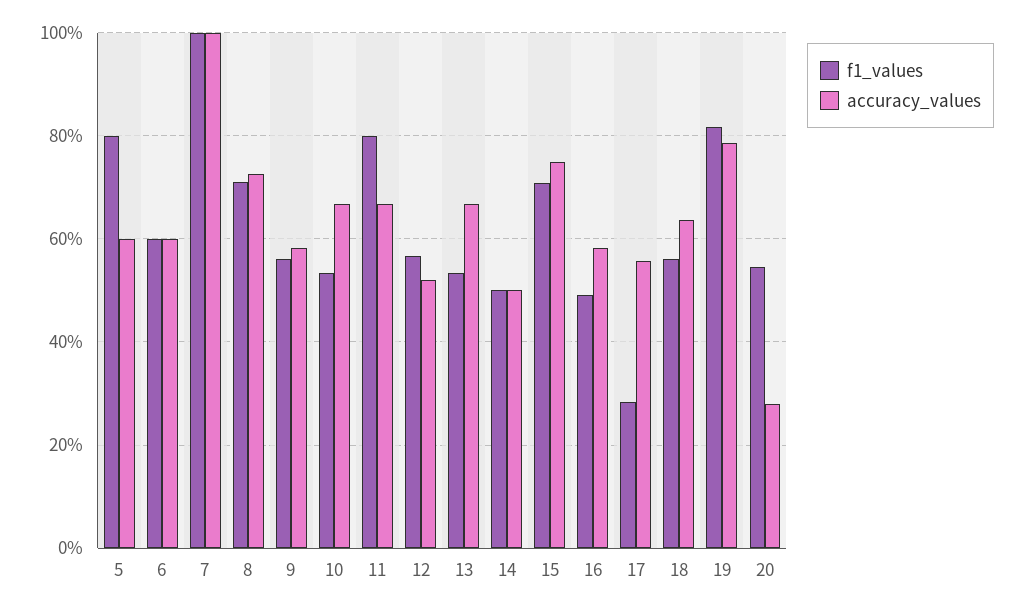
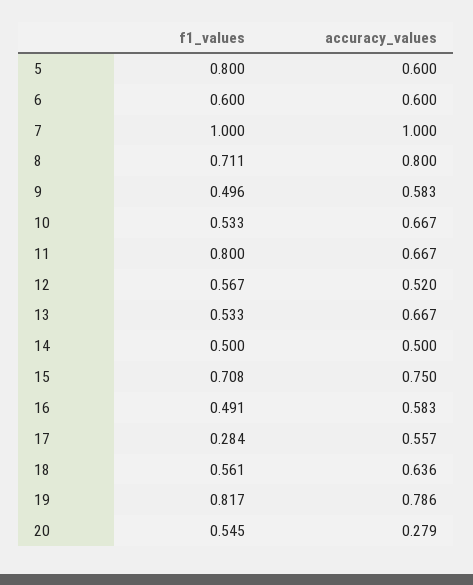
accuracy_values, 8: 0.72 -> 0.8
f1_values, 9: 0.56 -> 0.496

